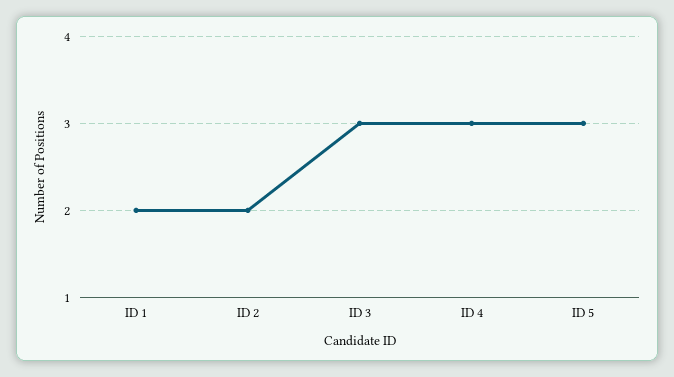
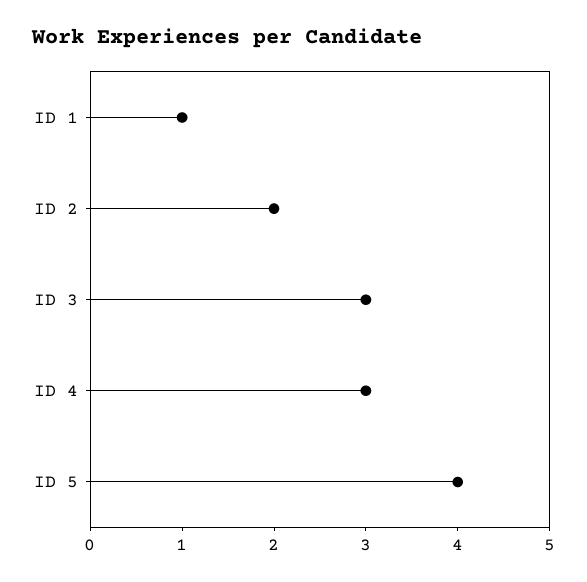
ID 1: 2 -> 1
ID 5: 3 -> 4

